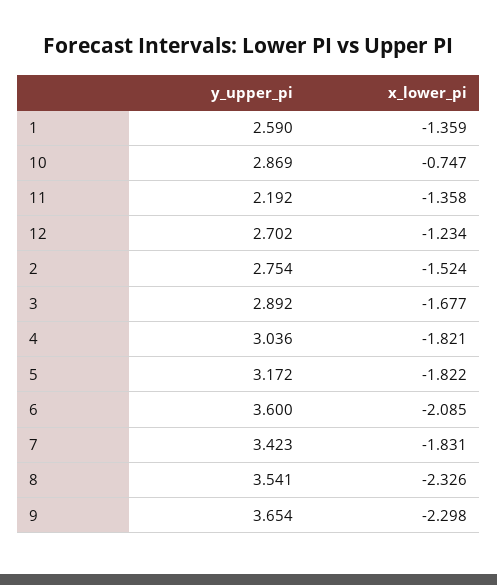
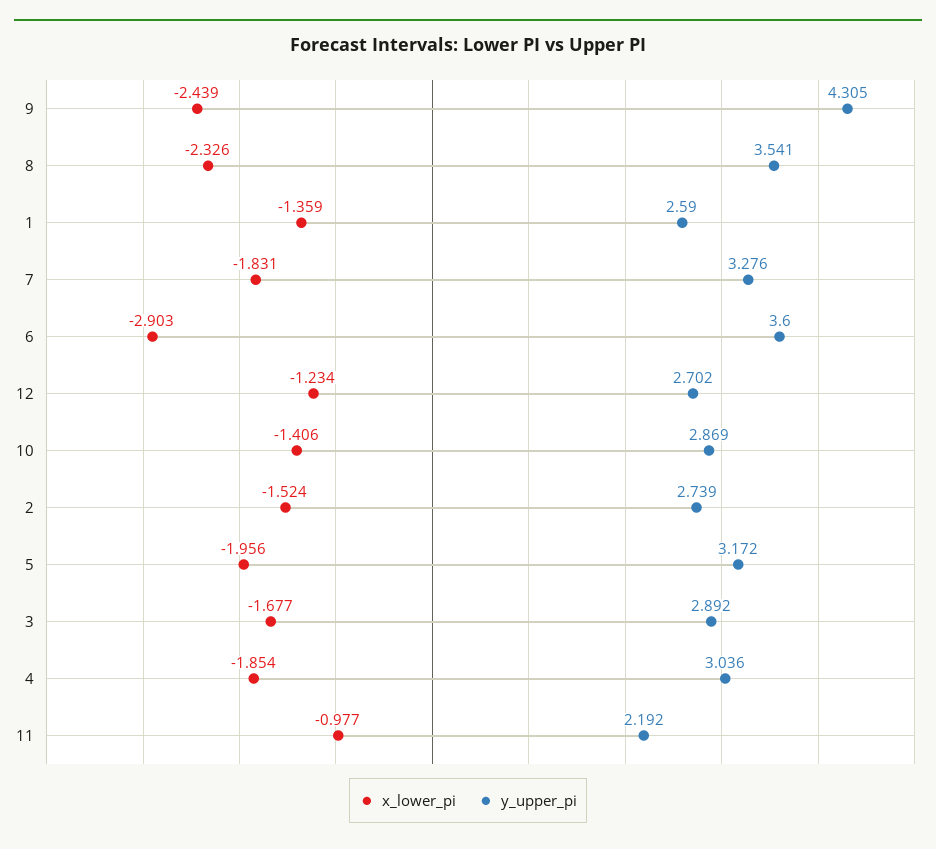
x_lower_pi, 10: -0.747 -> -1.406
x_lower_pi, 11: -1.358 -> -0.977
y_upper_pi, 2: 2.754 -> 2.739
x_lower_pi, 4: -1.821 -> -1.854
x_lower_pi, 5: -1.822 -> -1.956
x_lower_pi, 6: -2.085 -> -2.903
y_upper_pi, 7: 3.423 -> 3.276
y_upper_pi, 9: 3.654 -> 4.305
x_lower_pi, 9: -2.298 -> -2.439

